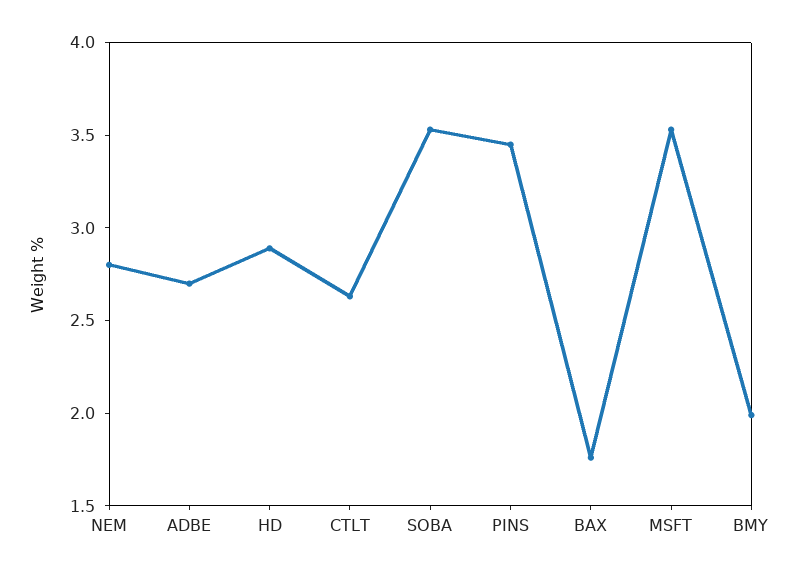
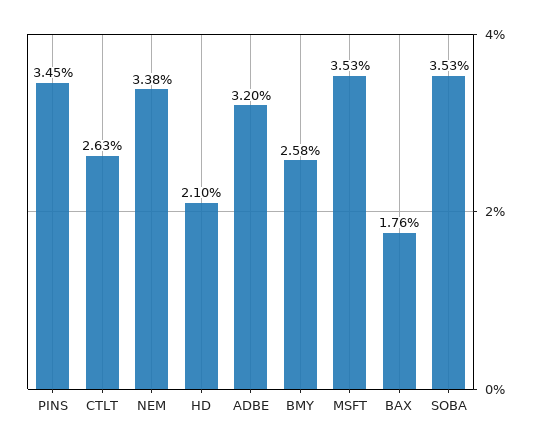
NEM: 2.8 -> 3.38
ADBE: 2.7 -> 3.2
HD: 2.9 -> 2.1
BMY: 2 -> 2.58

